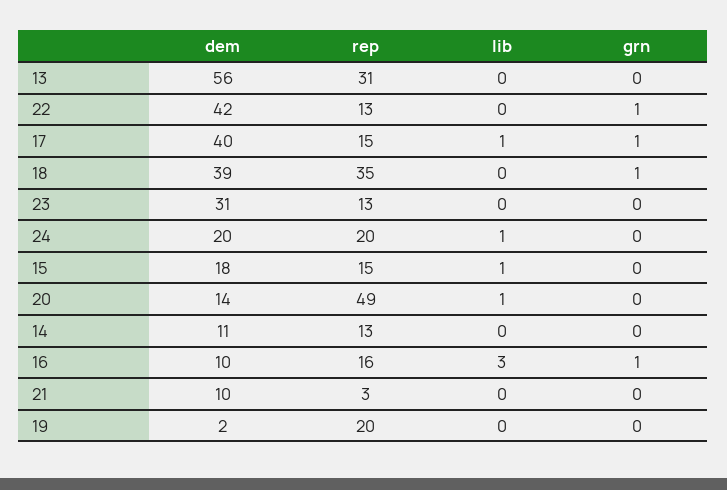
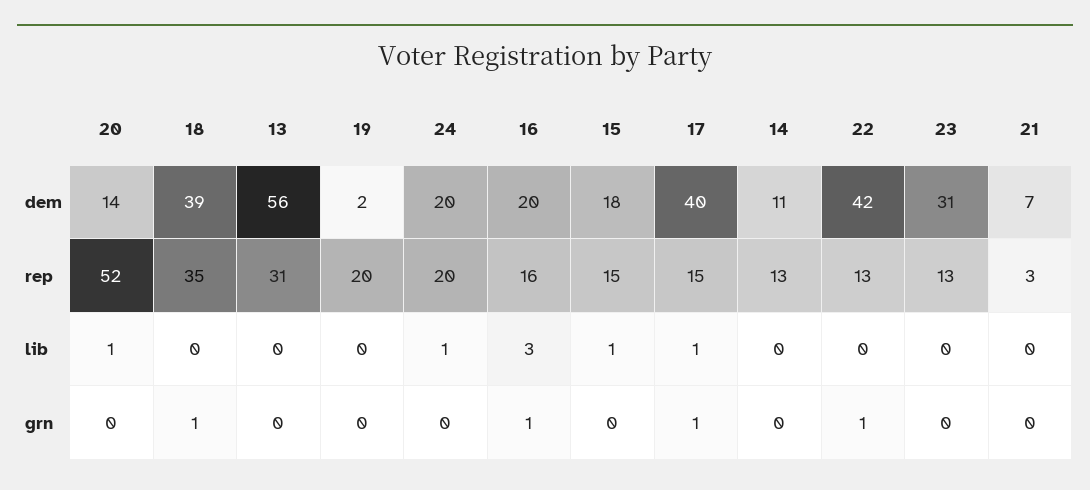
rep, 20: 49 -> 52
dem, 16: 10 -> 20
dem, 21: 10 -> 7

